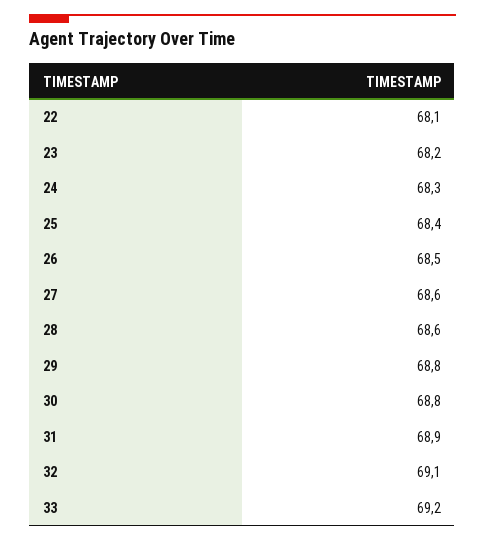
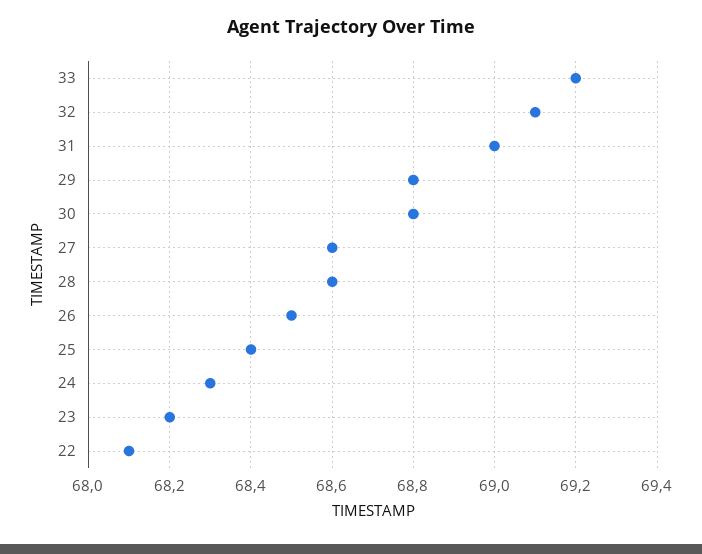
31: 68.9 -> 69

